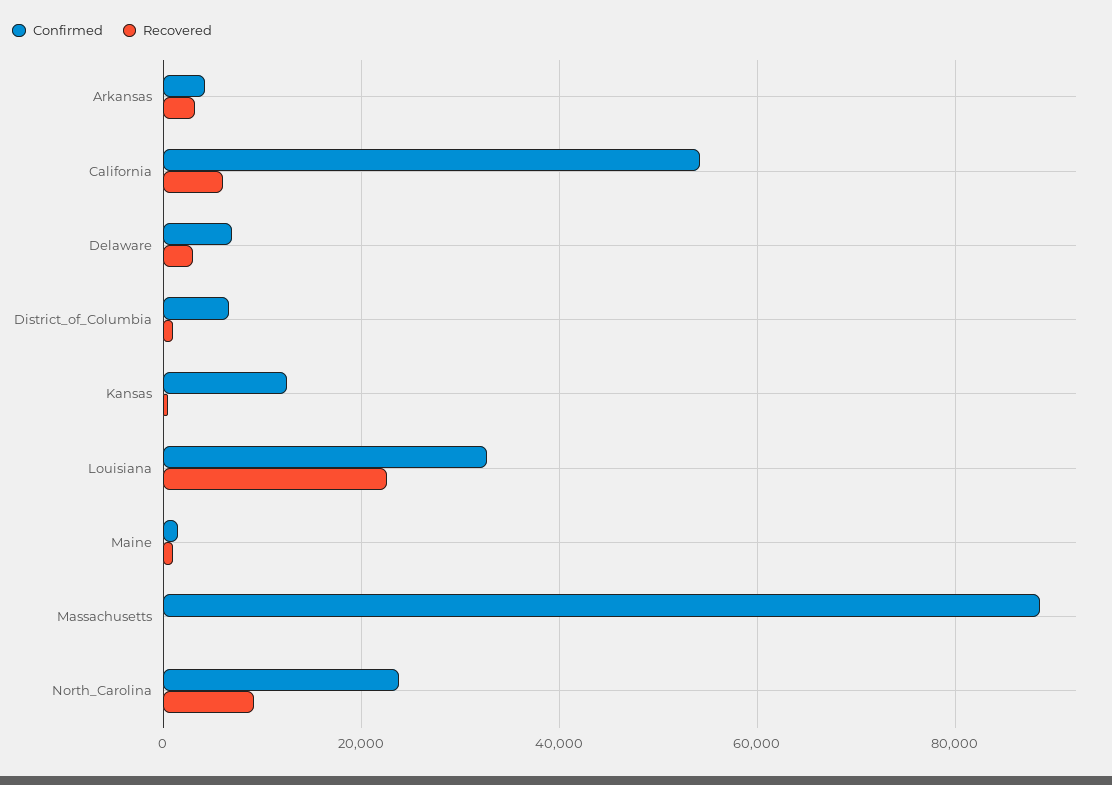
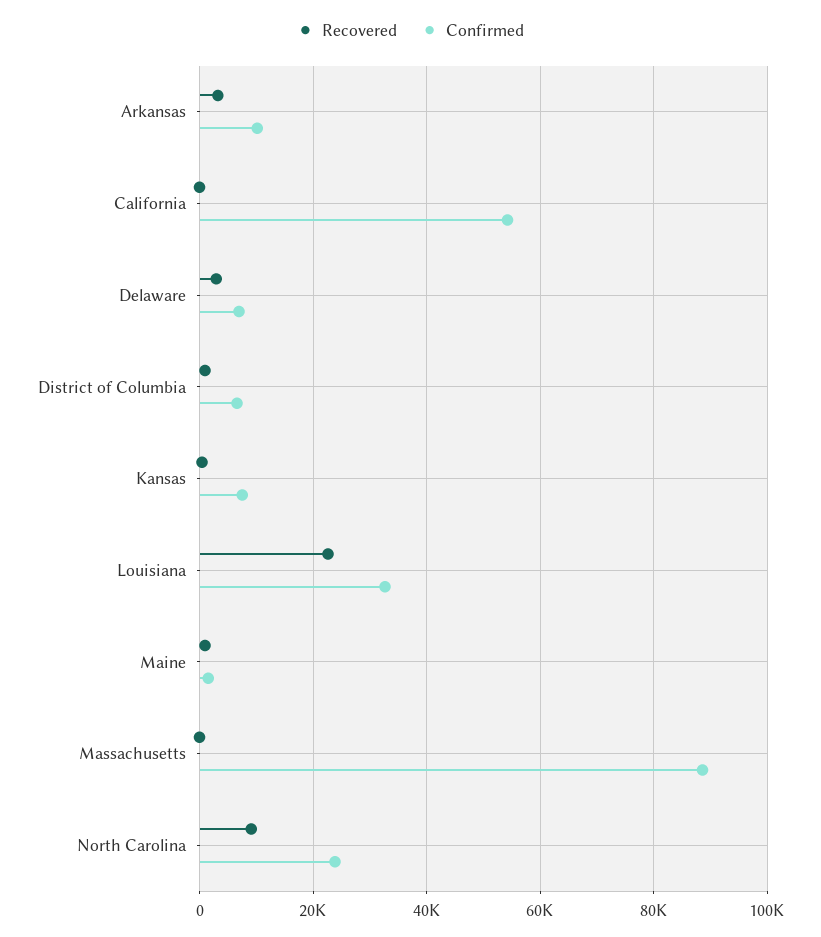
Confirmed, Arkansas: 4000 -> 10000
Recovered, California: 6000 -> 0
Confirmed, Kansas: 12000 -> 8000

